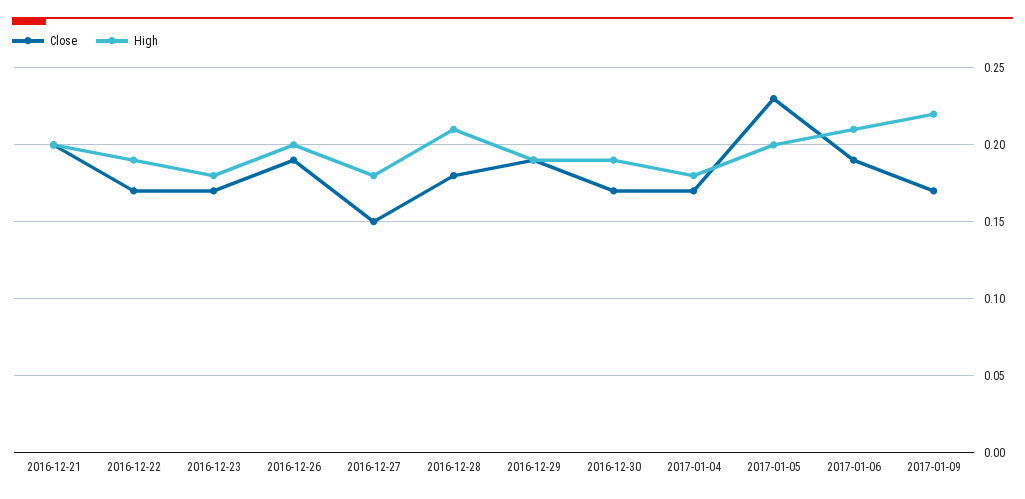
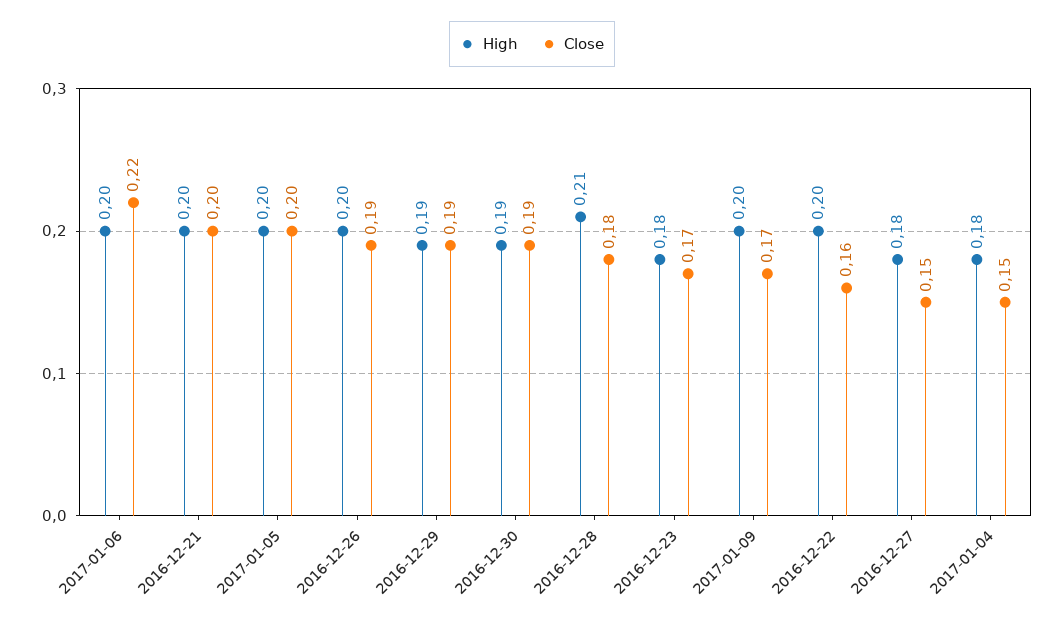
Close, 2016-12-22: 0.17 -> 0.16
High, 2016-12-22: 0.19 -> 0.2
Close, 2016-12-30: 0.17 -> 0.19
Close, 2017-01-04: 0.17 -> 0.15
Close, 2017-01-05: 0.23 -> 0.2
Close, 2017-01-06: 0.19 -> 0.22
High, 2017-01-06: 0.21 -> 0.2
High, 2017-01-09: 0.22 -> 0.2

